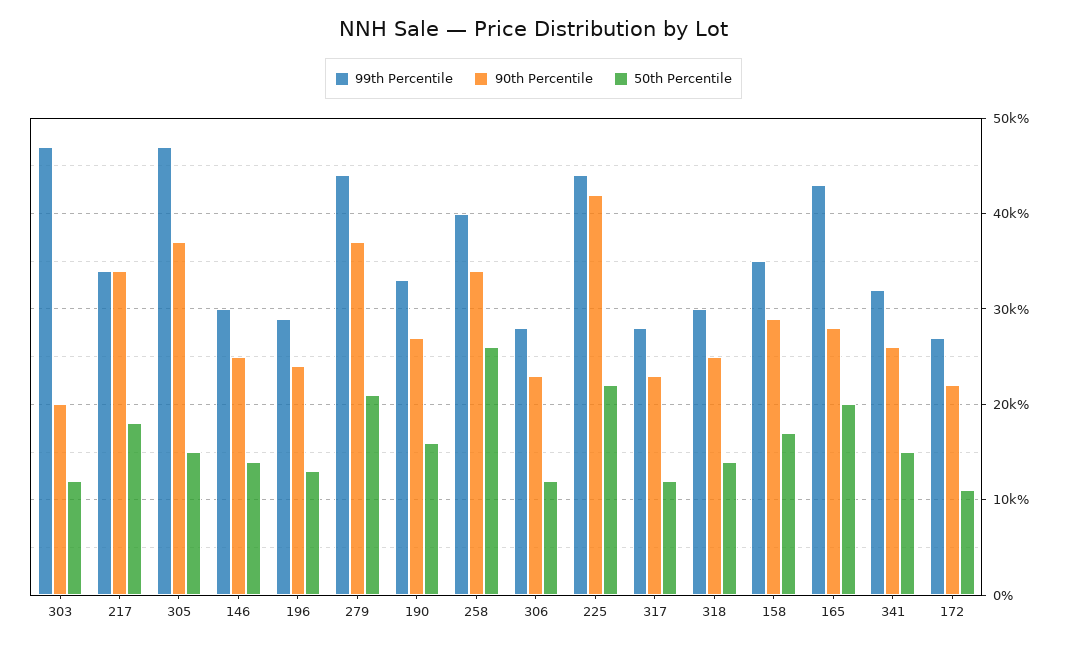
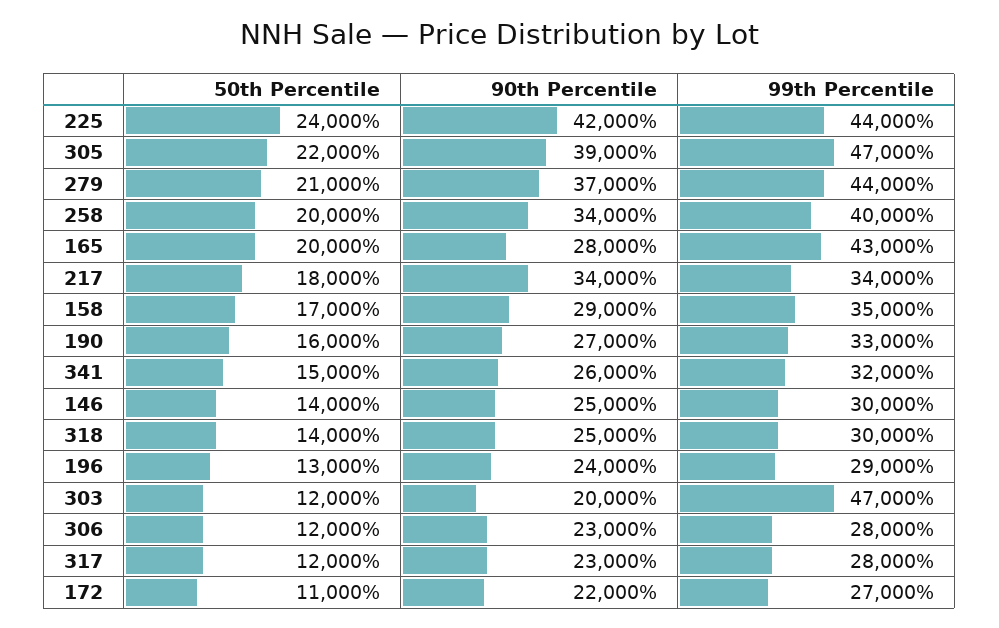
90th Percentile, 305: 37000 -> 39000
50th Percentile, 305: 15000 -> 22000
50th Percentile, 258: 26000 -> 20000
50th Percentile, 225: 22000 -> 24000

